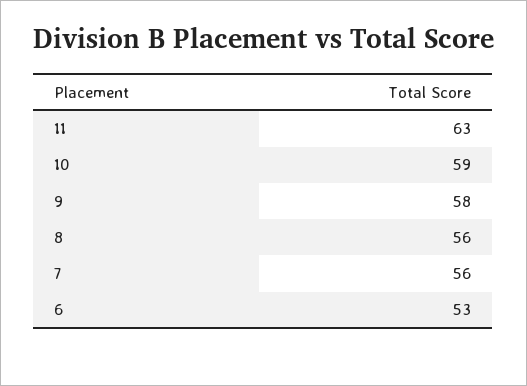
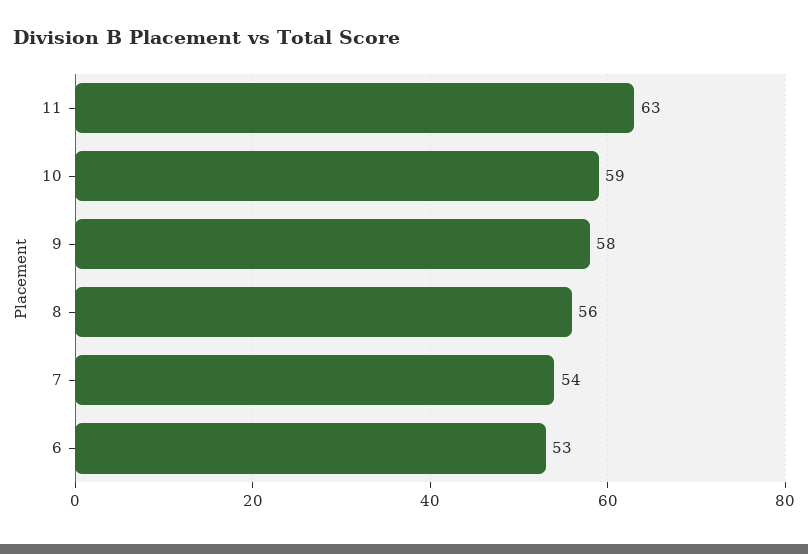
7: 56 -> 54

